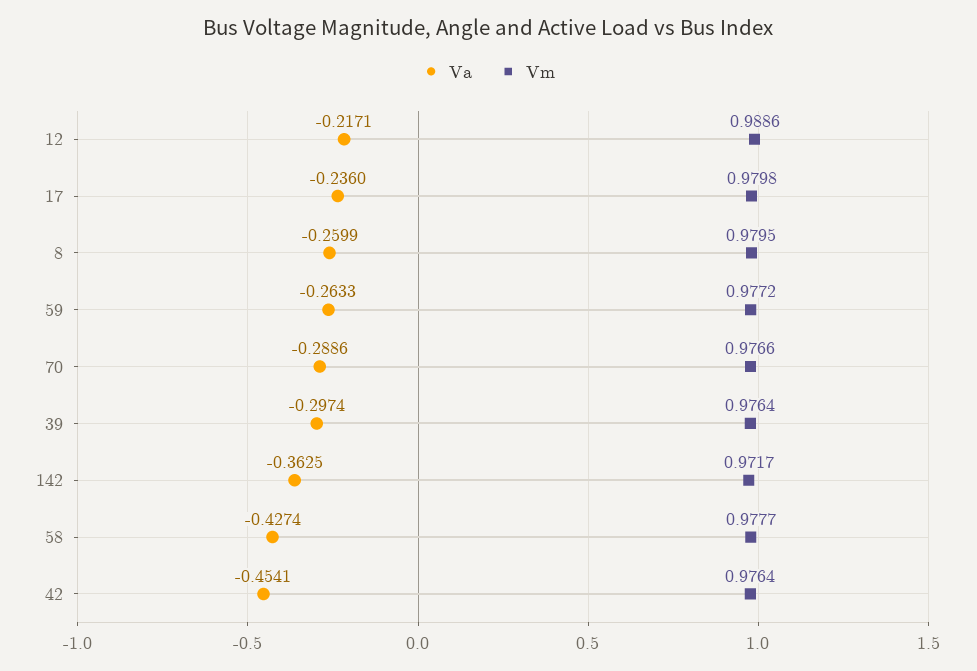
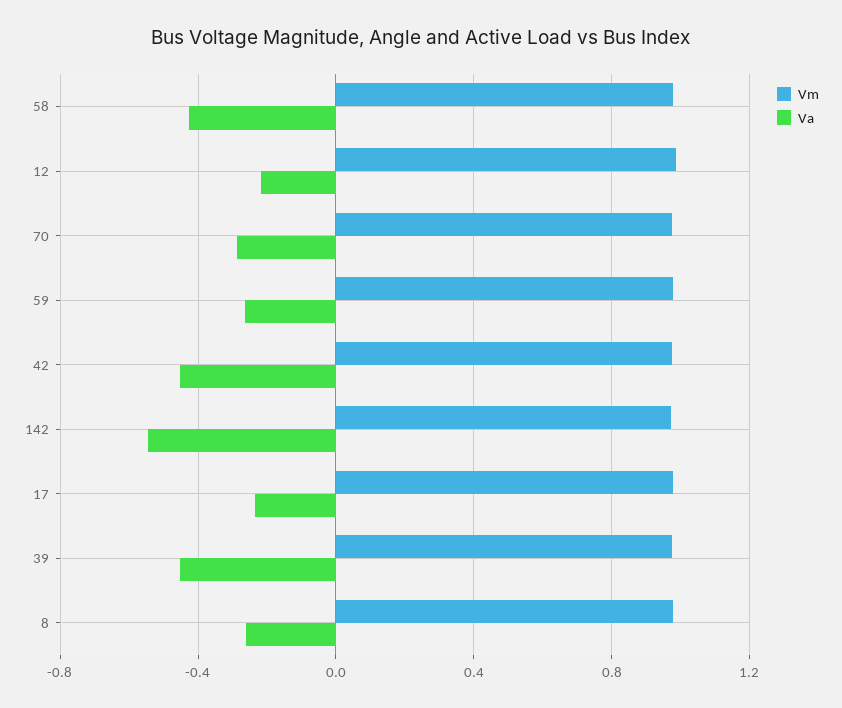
Va, 39: -0.2974 -> -0.45
Va, 142: -0.3625 -> -0.55

